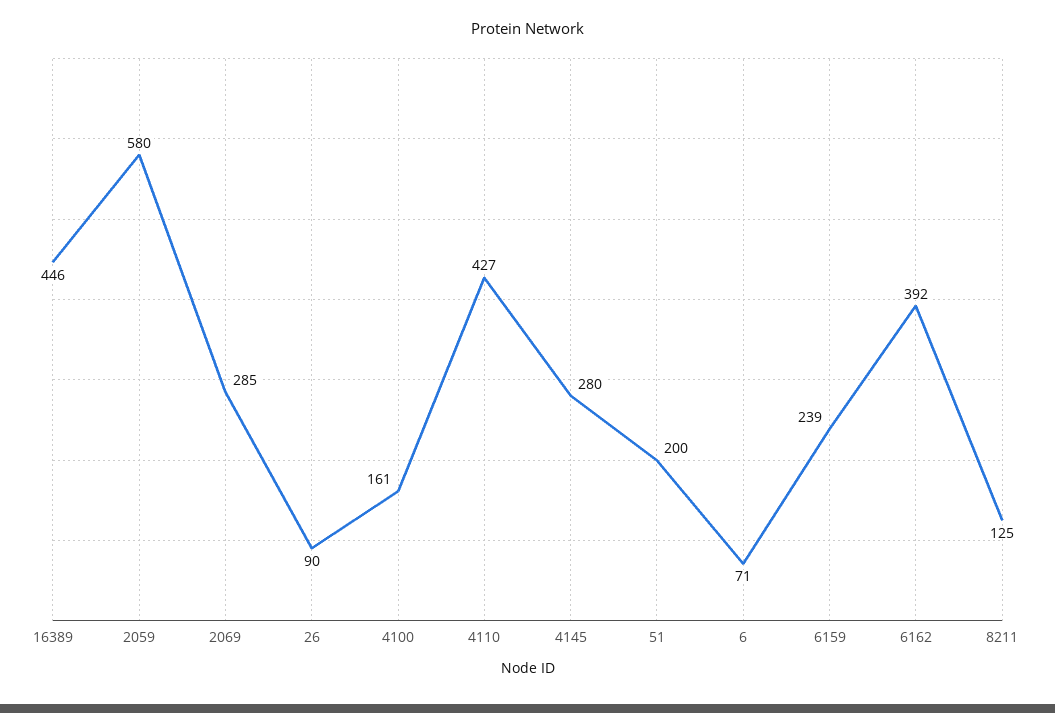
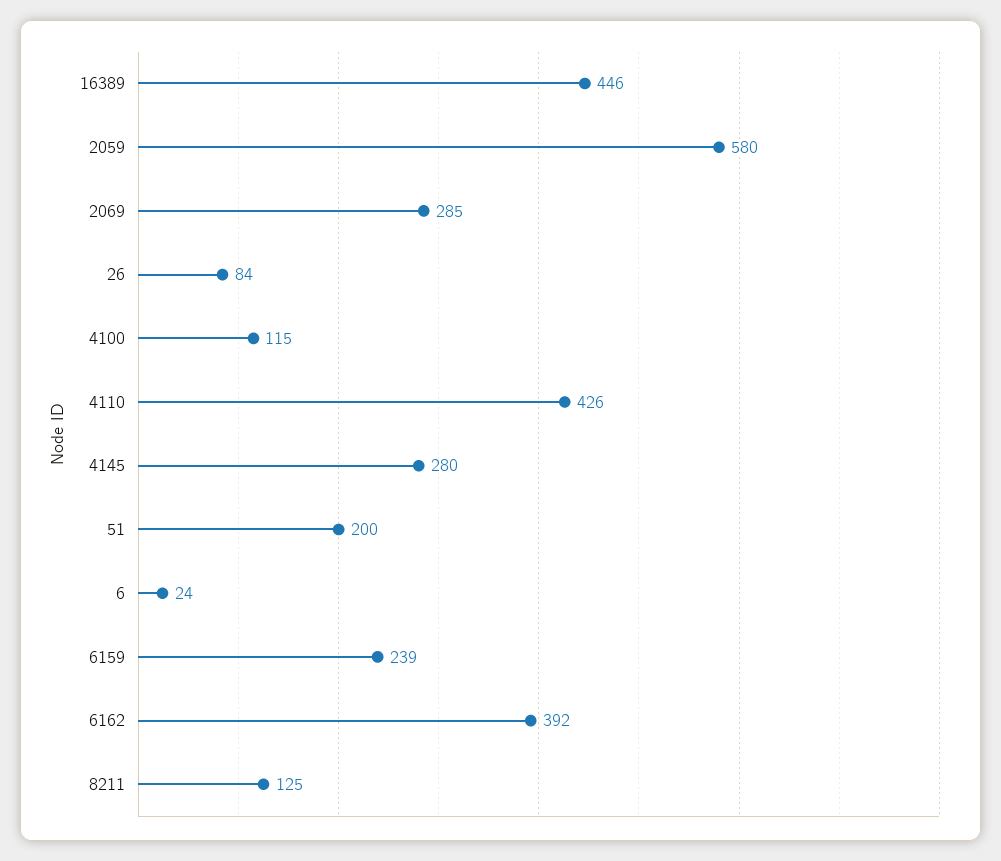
26: 90 -> 84
4100: 161 -> 115
4110: 427 -> 426
6: 71 -> 24

